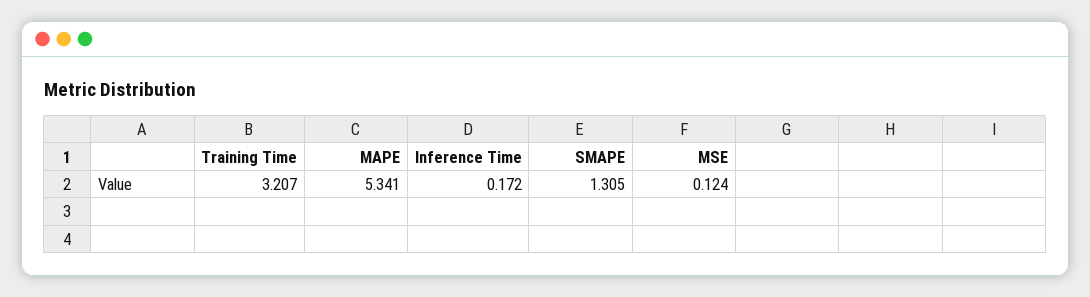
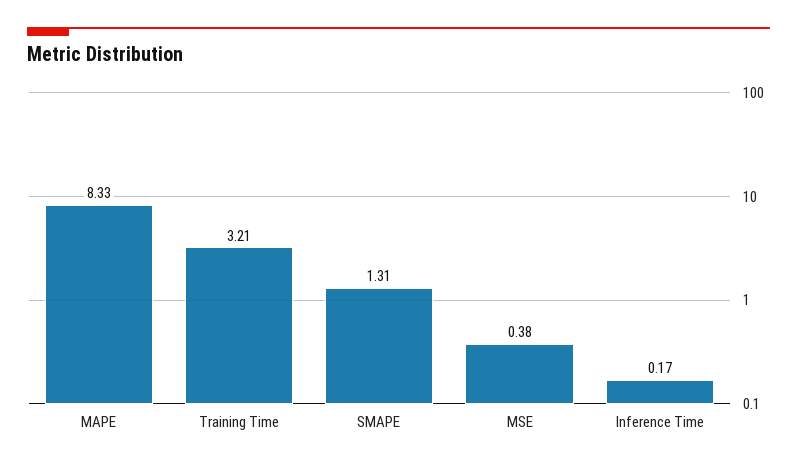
MAPE: 5.341 -> 8.33
MSE: 0.124 -> 0.38

